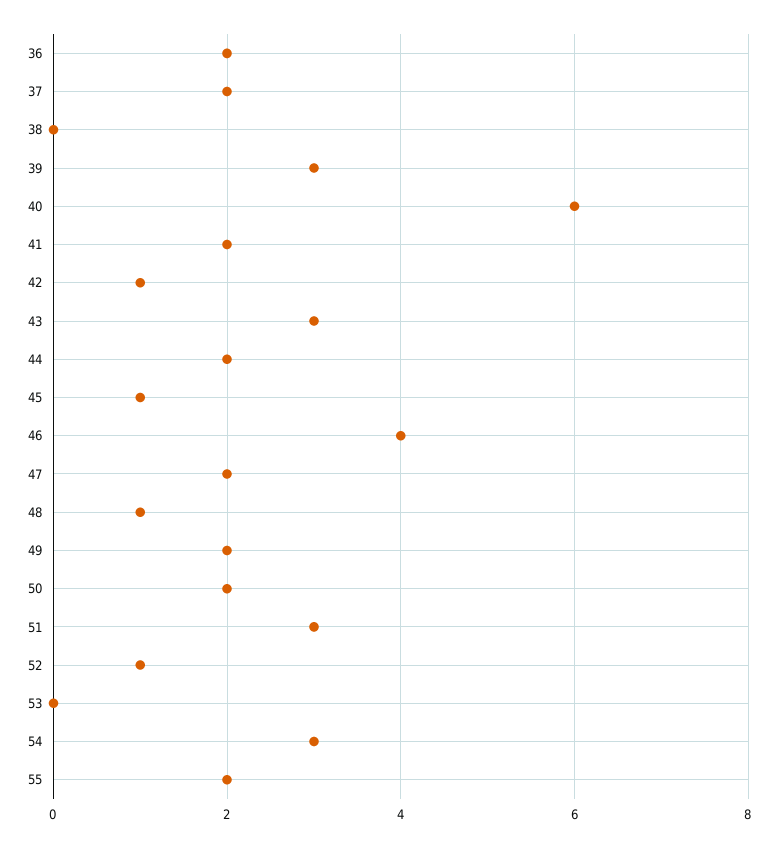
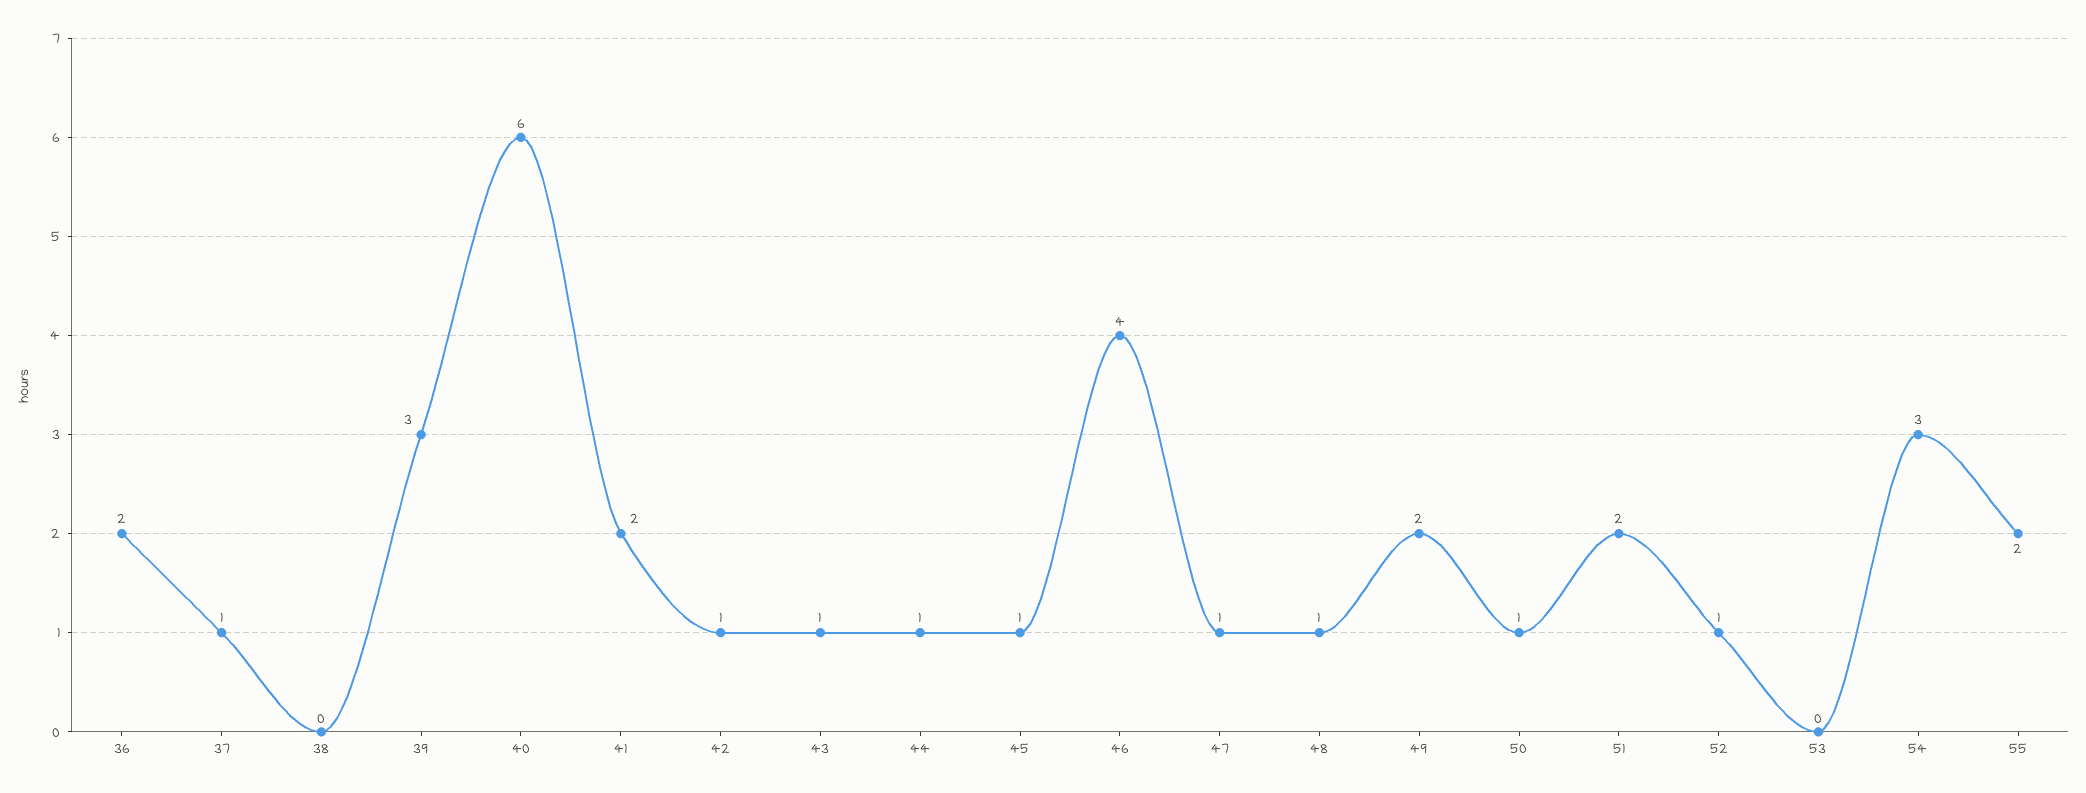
37: 2 -> 1
43: 3 -> 1
44: 2 -> 1
47: 2 -> 1
50: 2 -> 1
51: 3 -> 2

